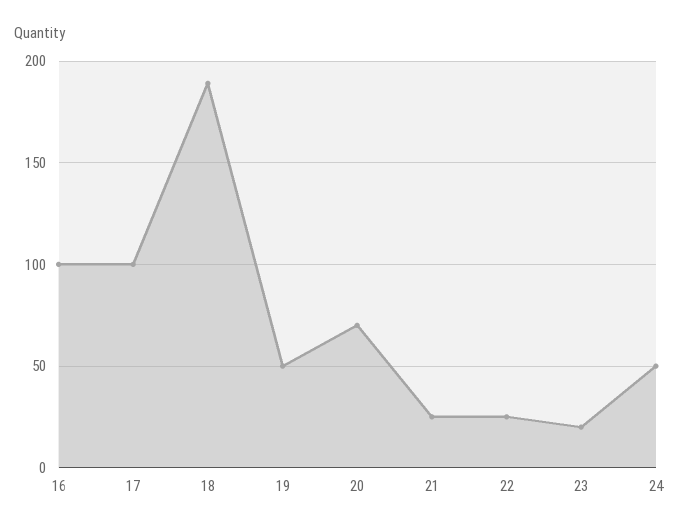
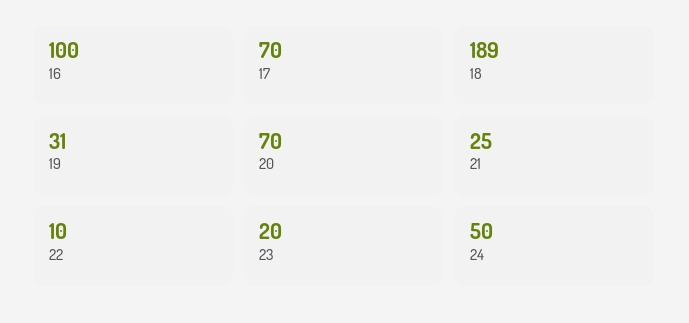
17: 100 -> 70
19: 50 -> 31
22: 25 -> 10

